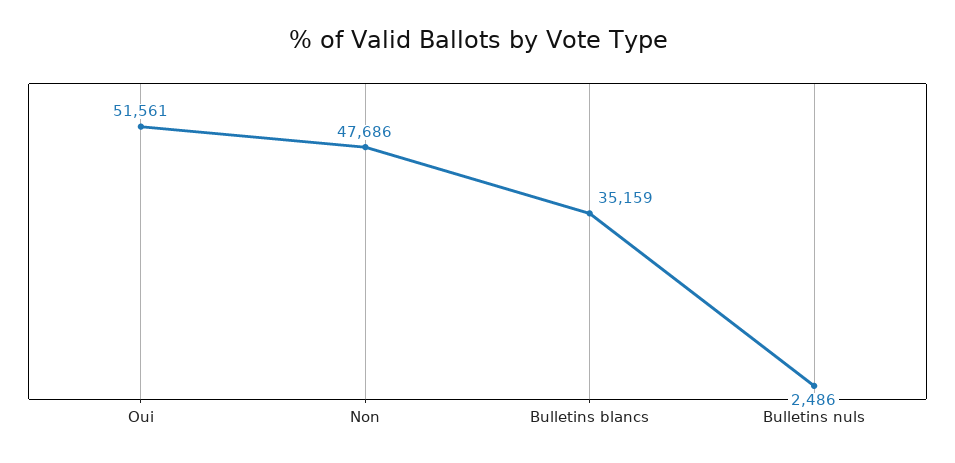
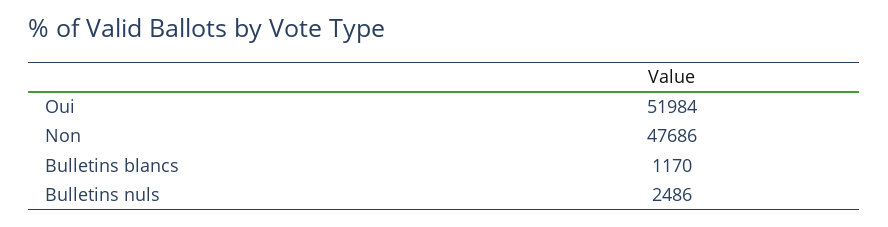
Oui: 51561 -> 51984
Bulletins blancs: 35159 -> 1170

